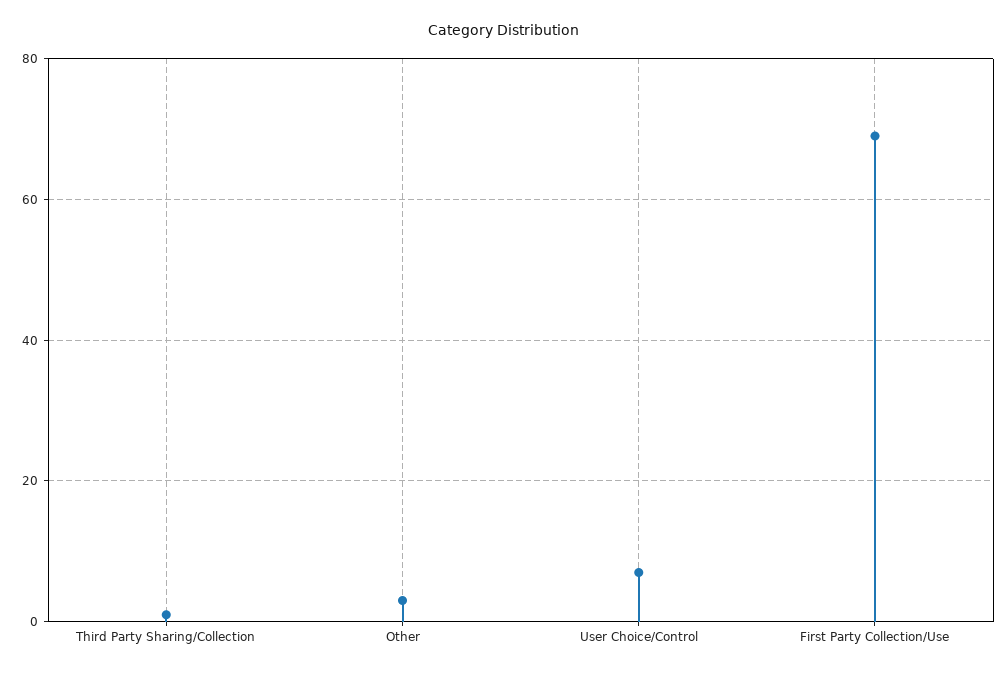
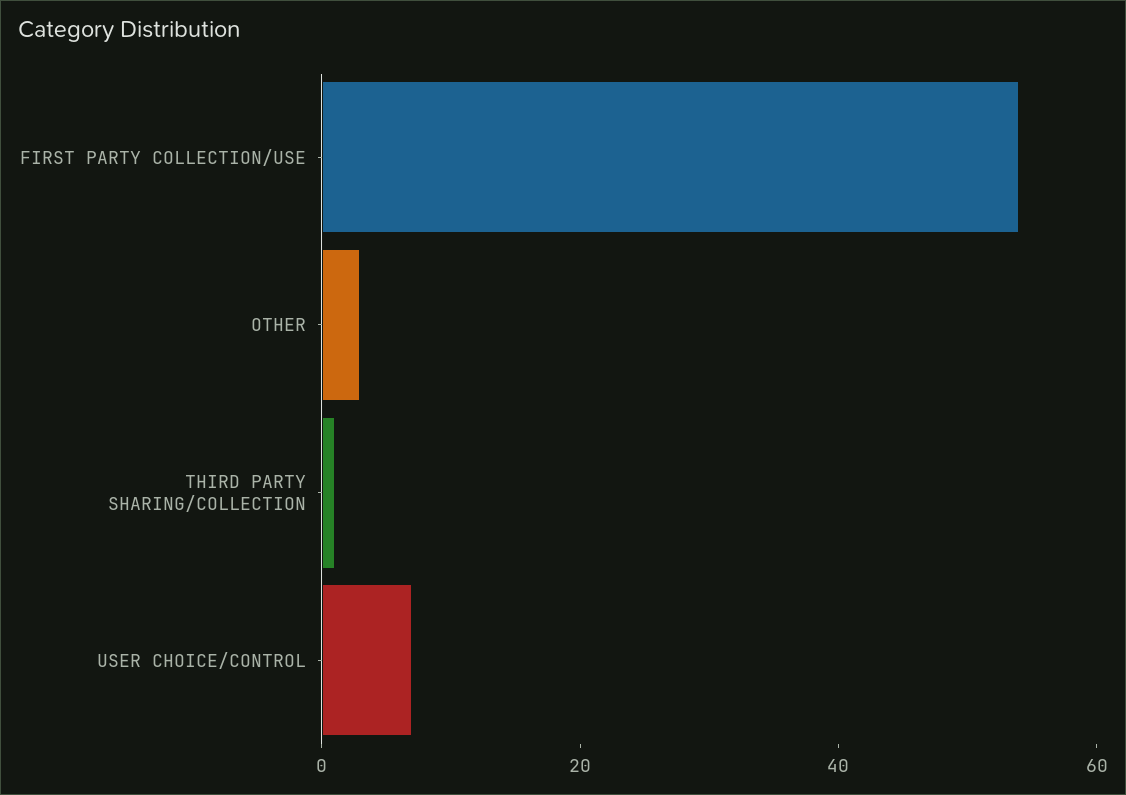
First Party Collection/Use: 70 -> 55

